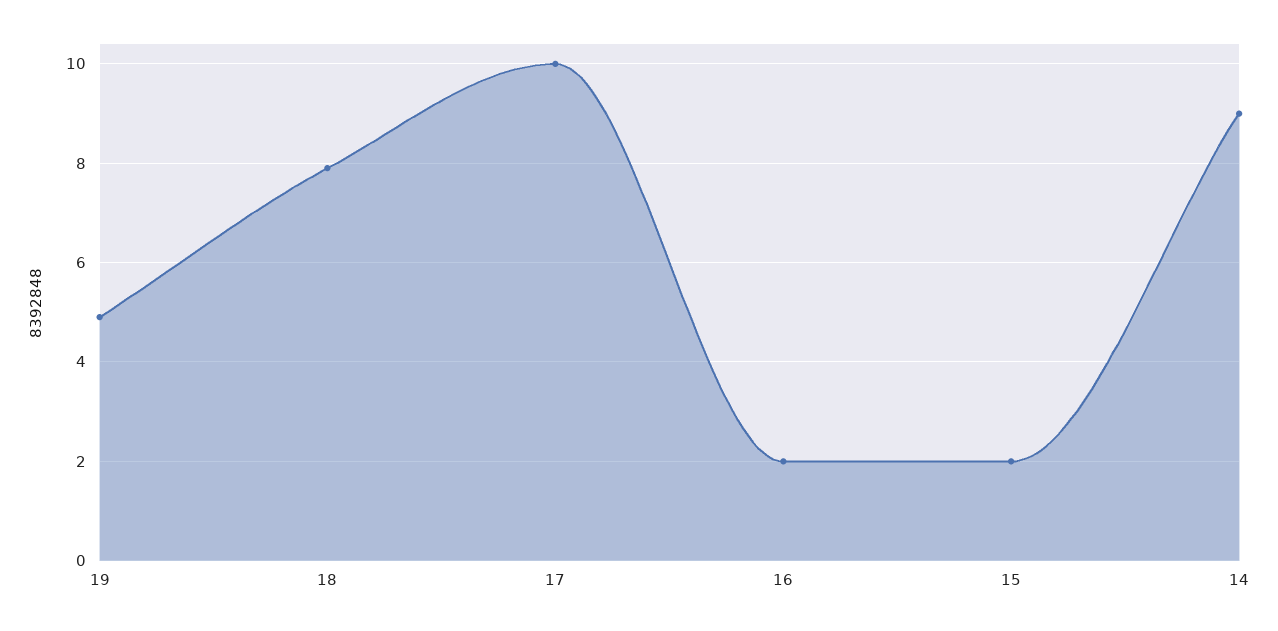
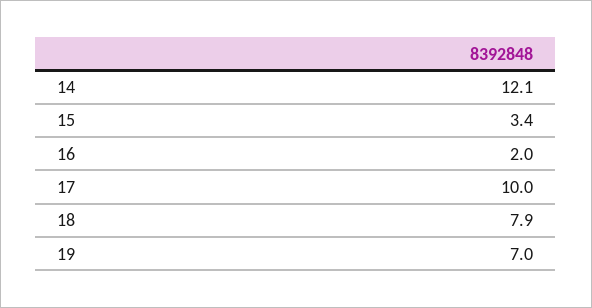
19: 5 -> 7
15: 2 -> 3.4
14: 9 -> 12.1

